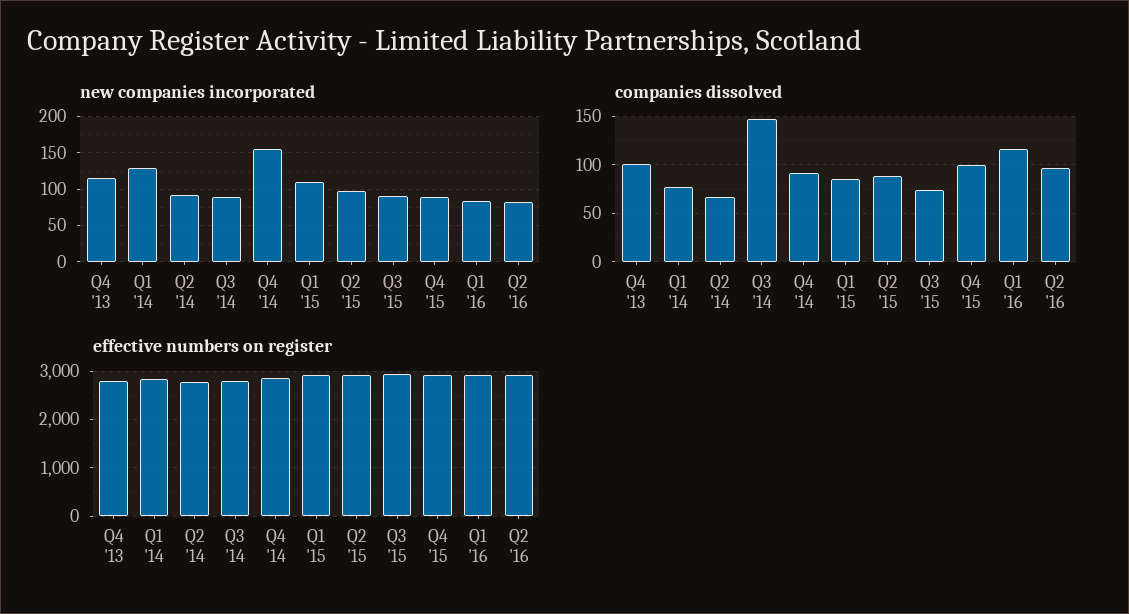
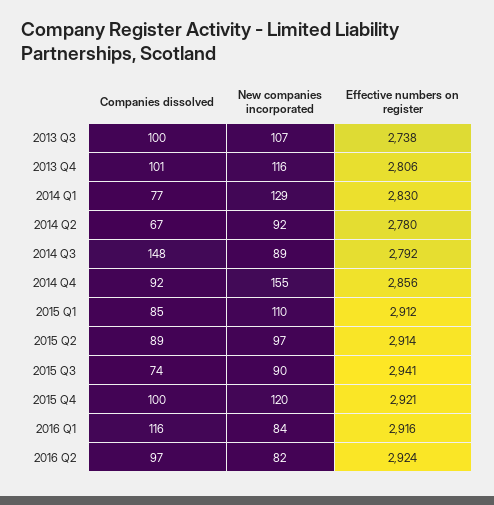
new companies incorporated, Q4 '15: 90 -> 120
companies dissolved, 2013 Q3: none -> 100
new companies incorporated, 2013 Q3: none -> 107
effective numbers on register, 2013 Q3: none -> 2738

